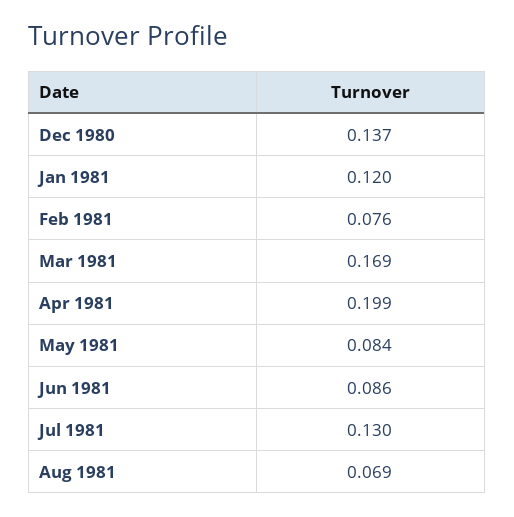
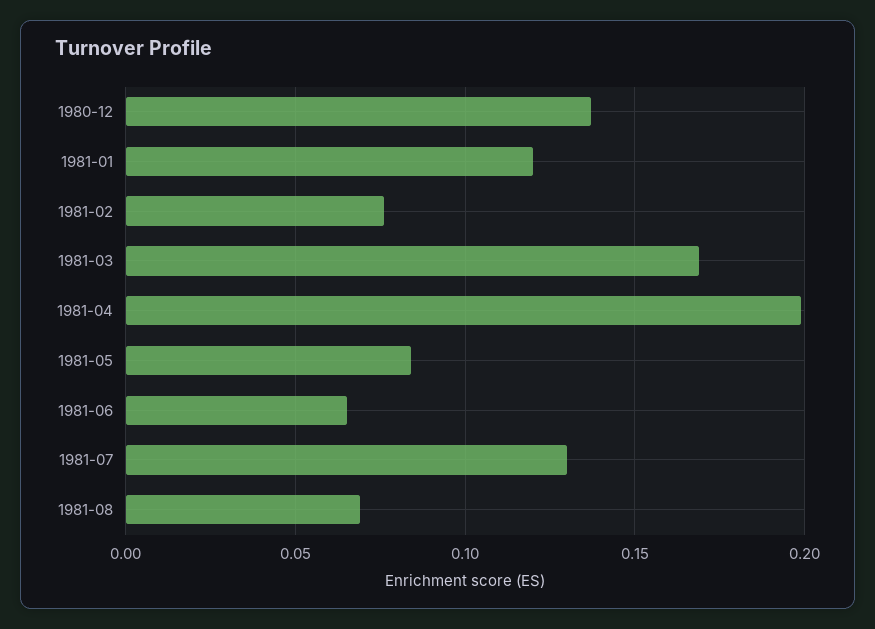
Jun 1981: 0.086 -> 0.065

